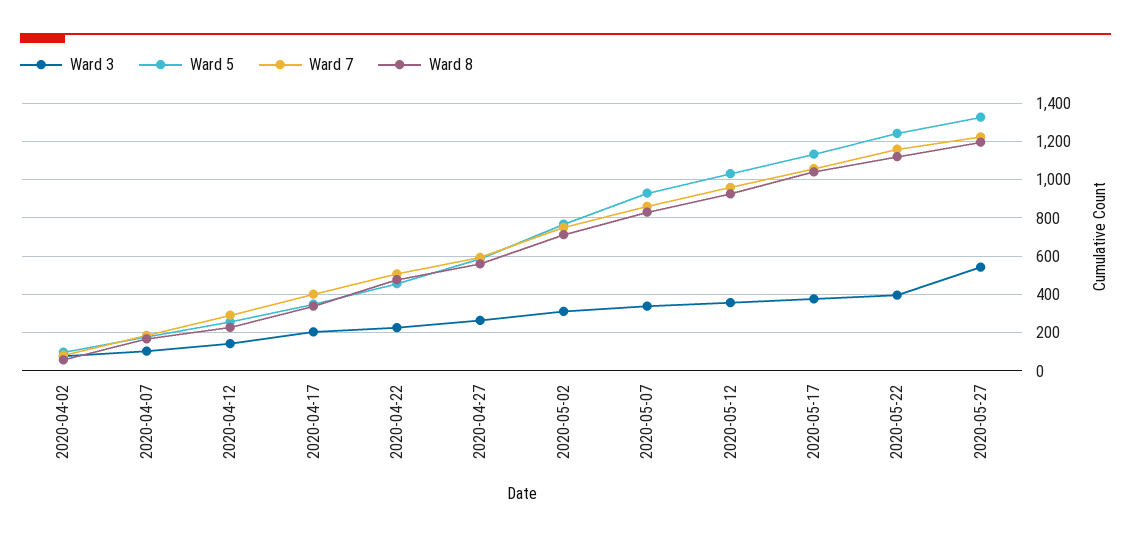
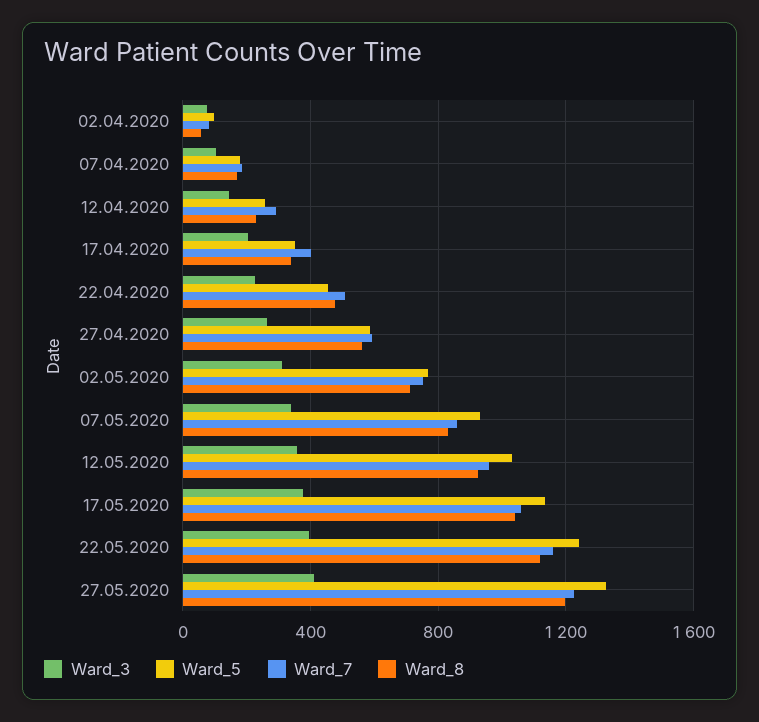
Ward 3, 2020-05-27: 550 -> 400

